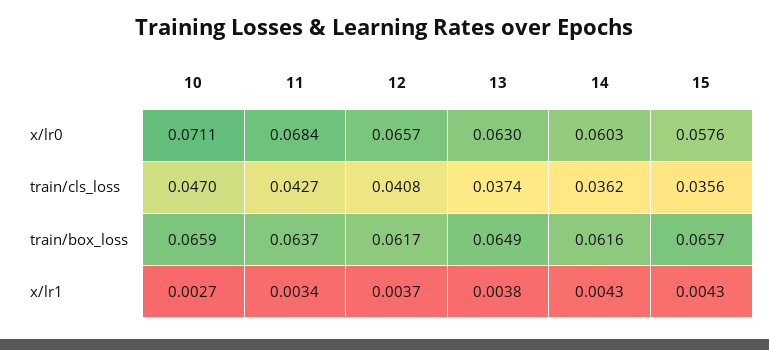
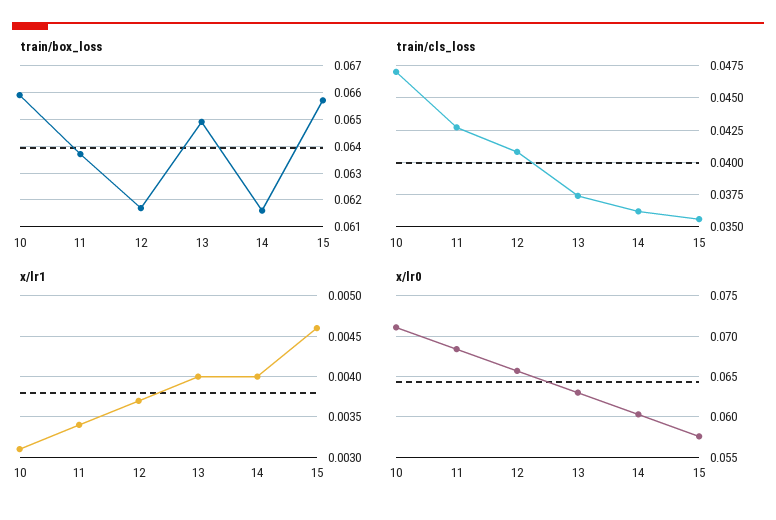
x/lr1, 10: 0.0027 -> 0.0031
x/lr1, 13: 0.0038 -> 0.004
x/lr1, 14: 0.0043 -> 0.004
x/lr1, 15: 0.0043 -> 0.0046

